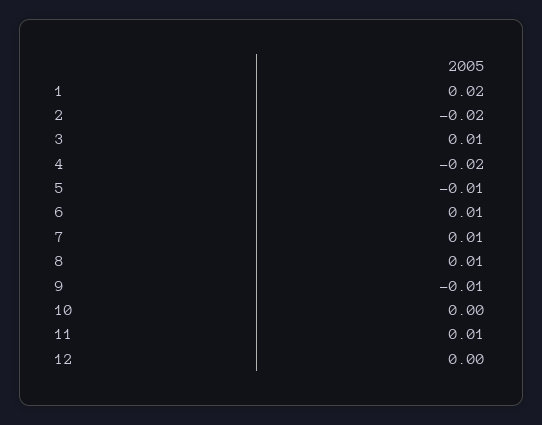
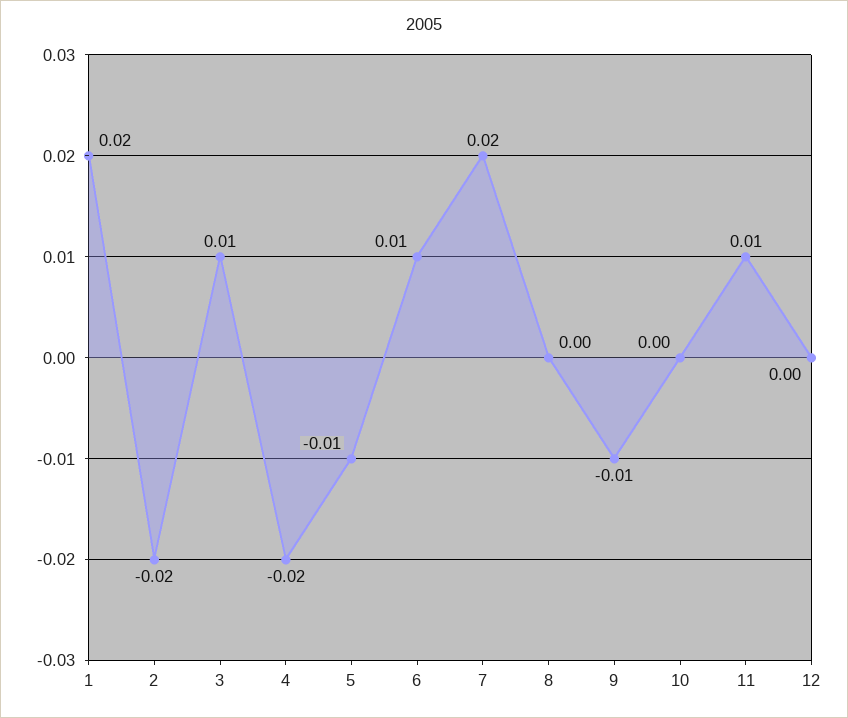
7: 0.01 -> 0.02
8: 0.01 -> 0

